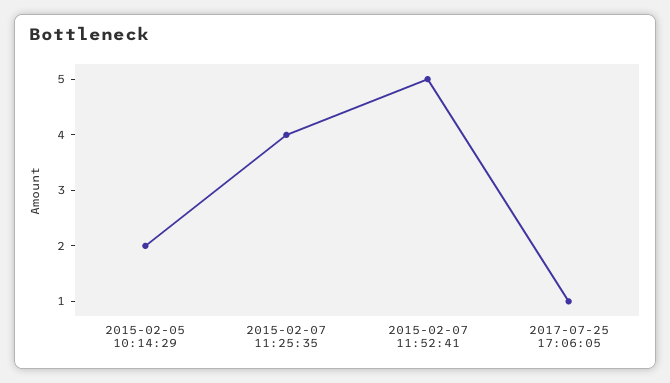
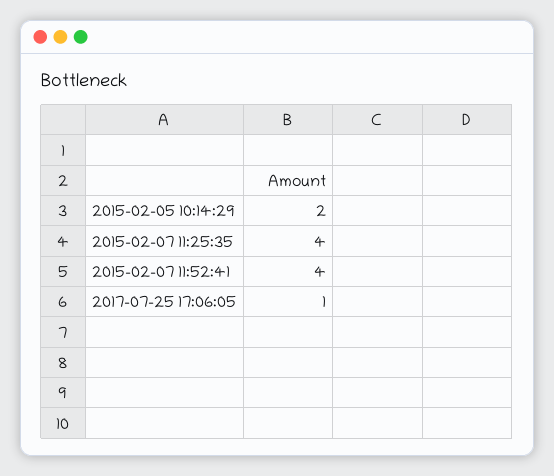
2015-02-07 11:52:41: 5 -> 4

